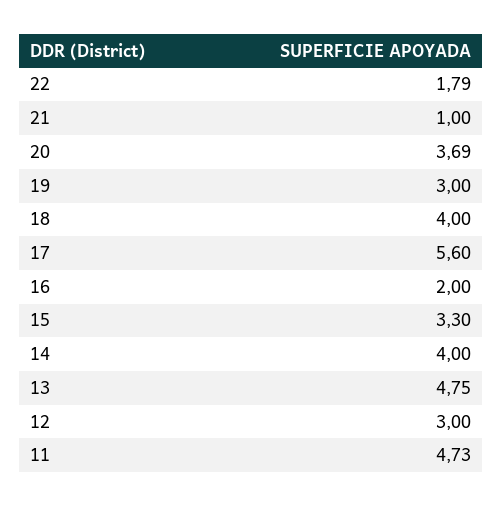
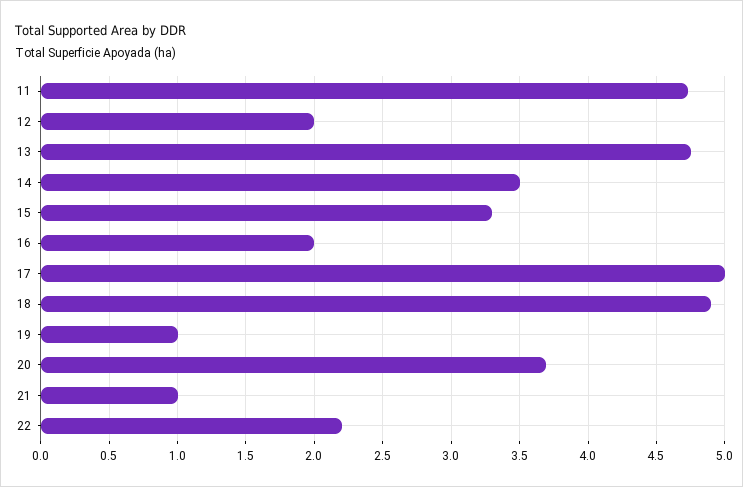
22: 1.79 -> 2.2
19: 3 -> 1
18: 4 -> 4.9
17: 5.6 -> 5
14: 4 -> 3.5
12: 3 -> 2

